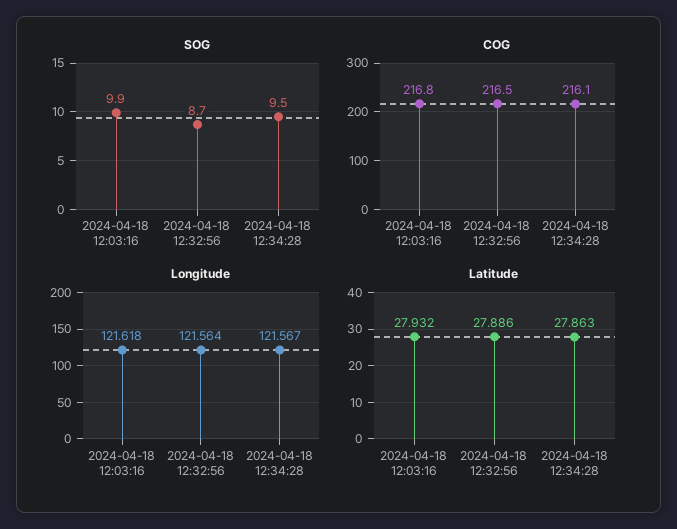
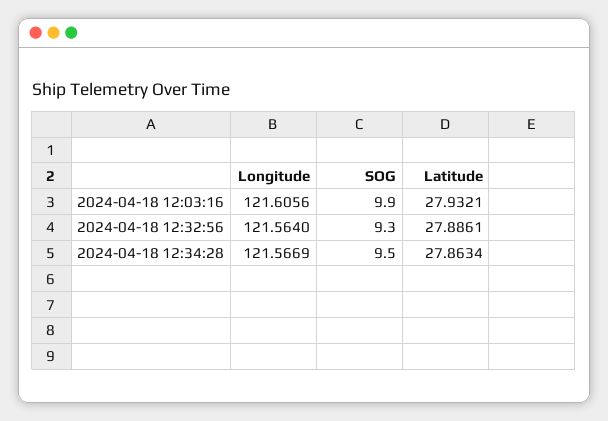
SOG, 2024-04-18 12:32:56: 8.7 -> 9.3
COG, 2024-04-18 12:03:16: 216.8 -> none
COG, 2024-04-18 12:32:56: 216.5 -> none
COG, 2024-04-18 12:34:28: 216.1 -> none
Longitude, 2024-04-18 12:03:16: 121.618 -> 121.6056

